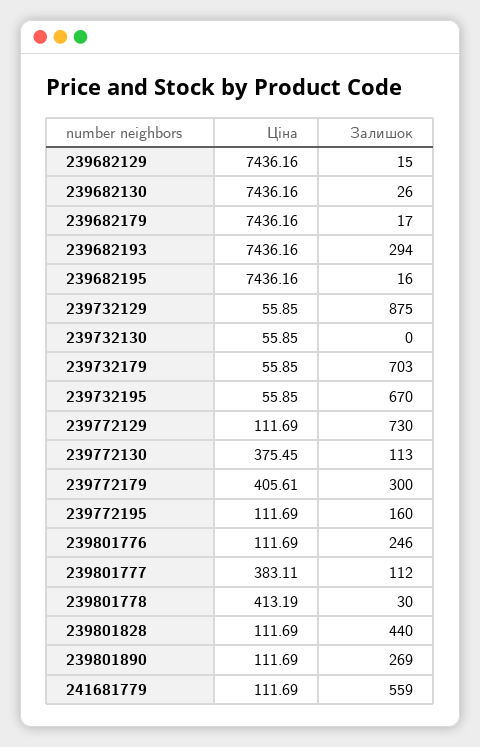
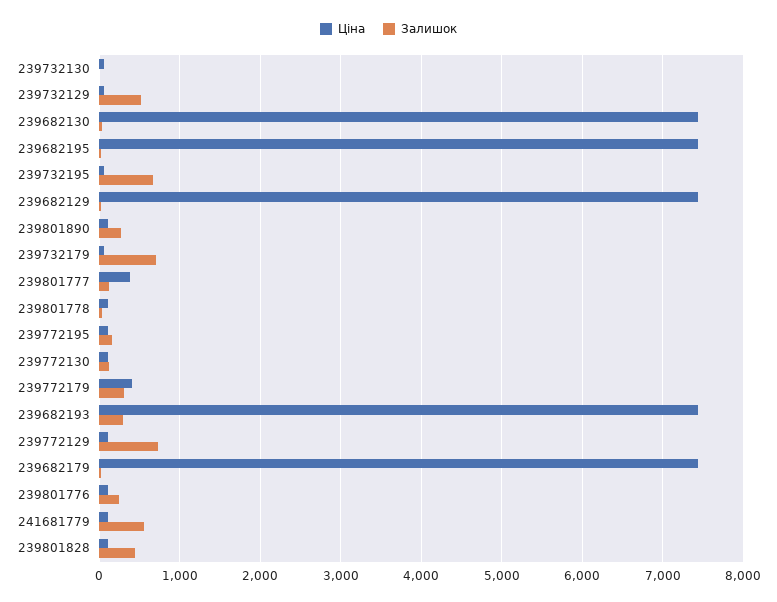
Залишок, 239732129: 875 -> 500
Ціна, 239772130: 375.45 -> 100
Ціна, 239801778: 413.19 -> 100

